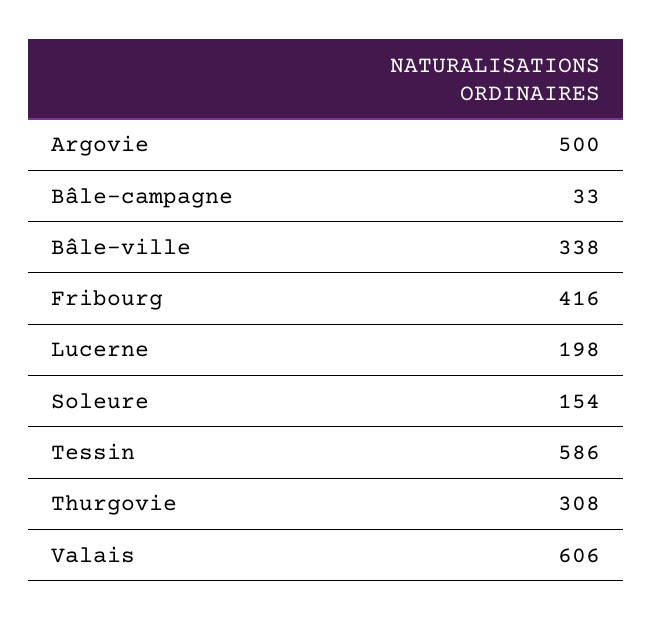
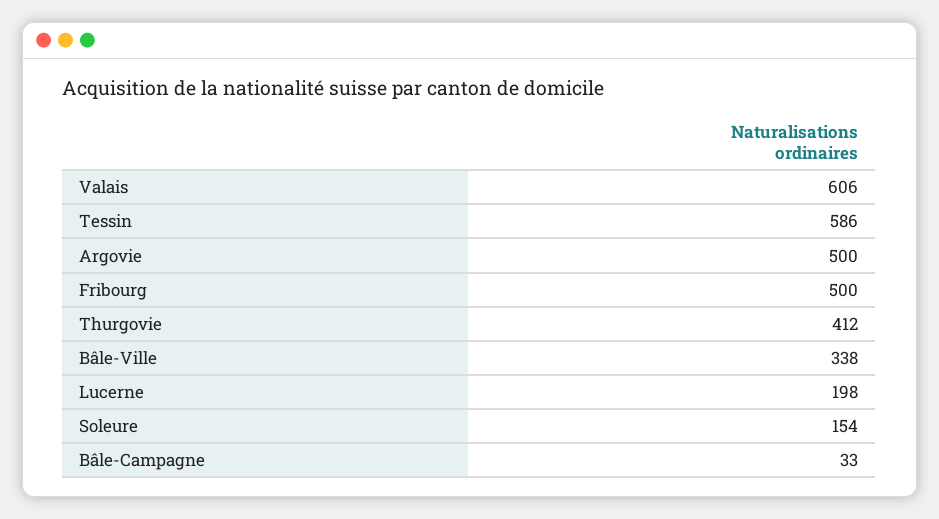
Fribourg: 416 -> 500
Thurgovie: 308 -> 412

